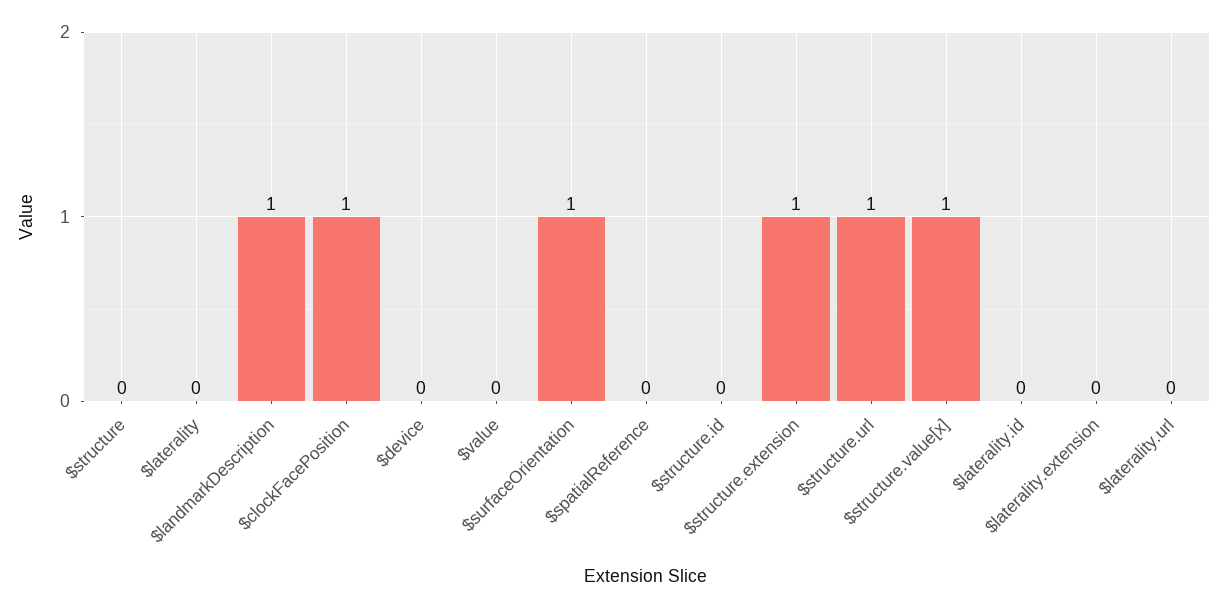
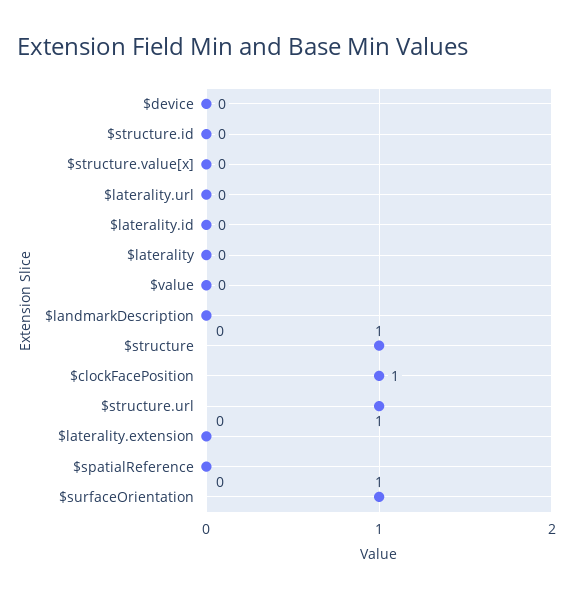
$structure: 0 -> 1
$landmarkDescription: 1 -> 0
$structure.extension: 1 -> none
$structure.value[x]: 1 -> 0

